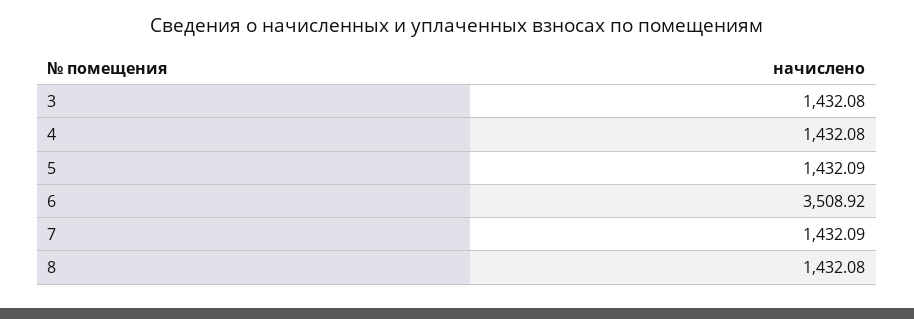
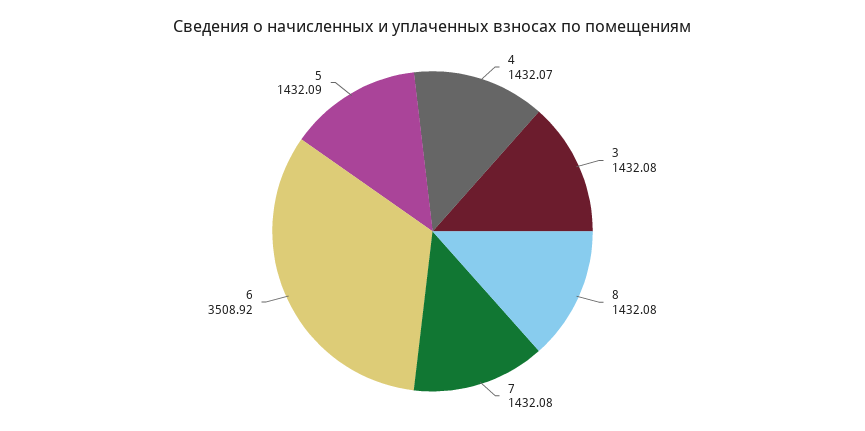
4: 1432.08 -> 1432.07
7: 1432.09 -> 1432.08

